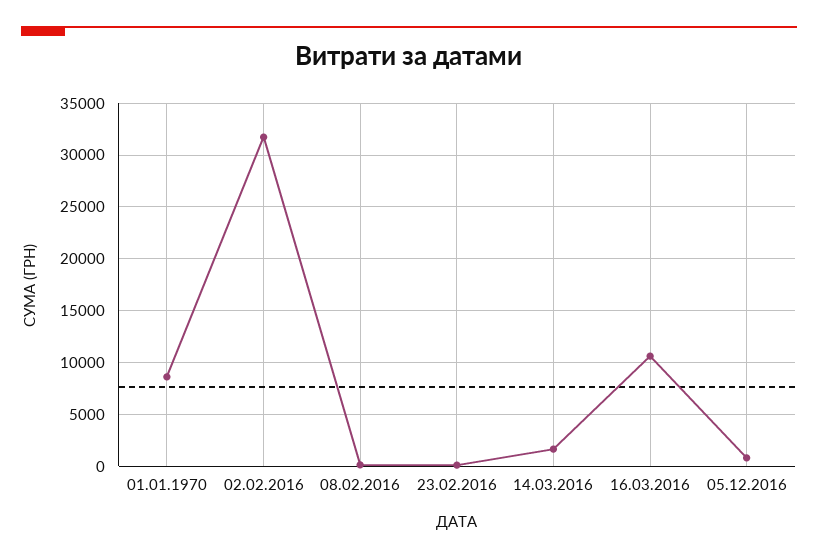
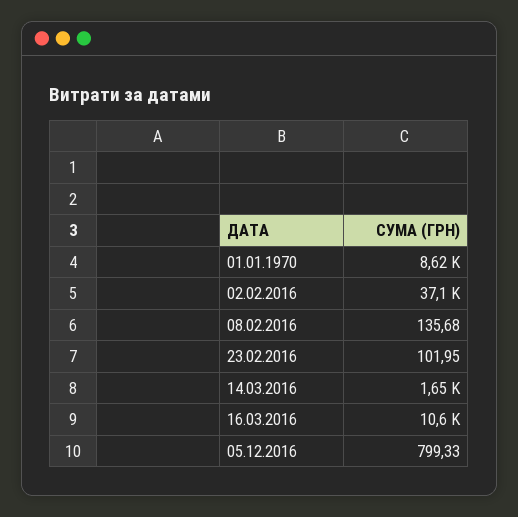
02.02.2016: 32000 -> 37100

